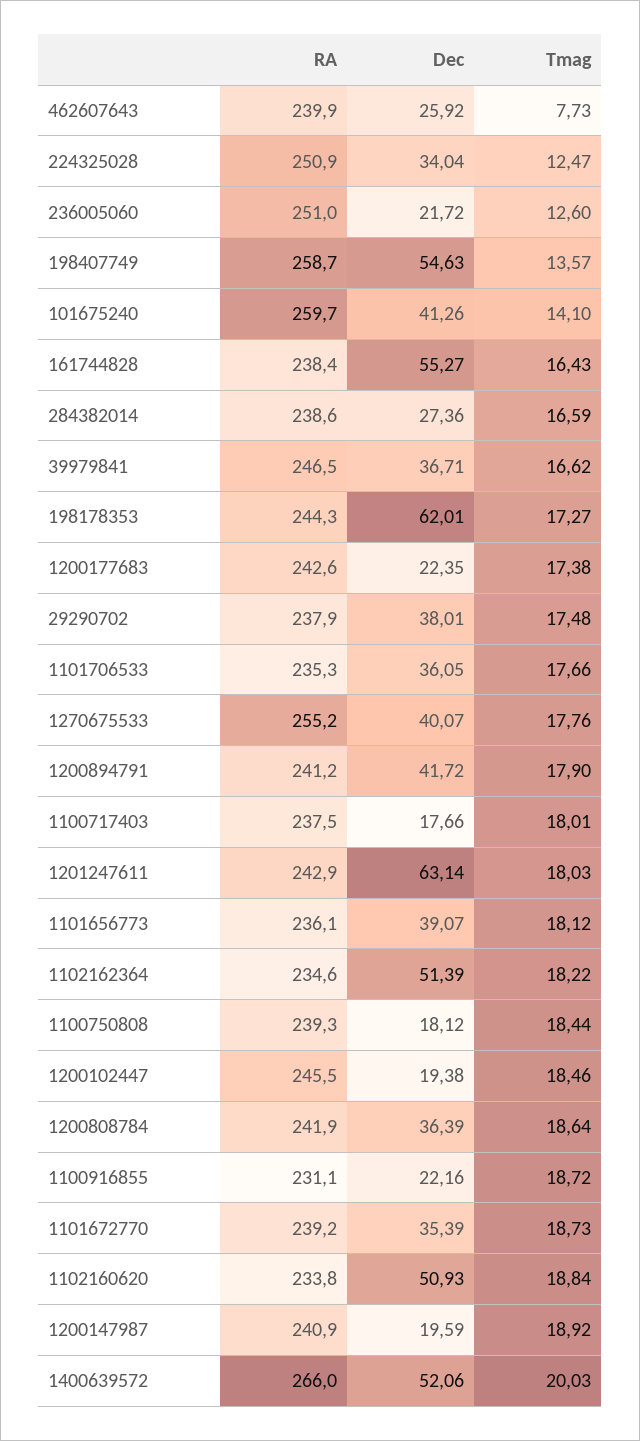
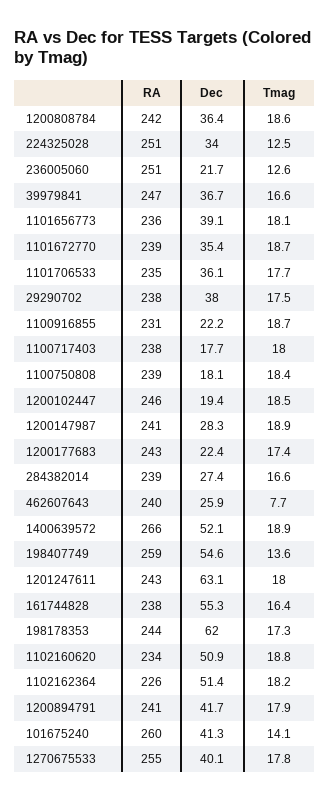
RA, 1102162364: 234.6 -> 226
Dec, 1200147987: 19.59 -> 28.3
Tmag, 1400639572: 20.03 -> 18.9

